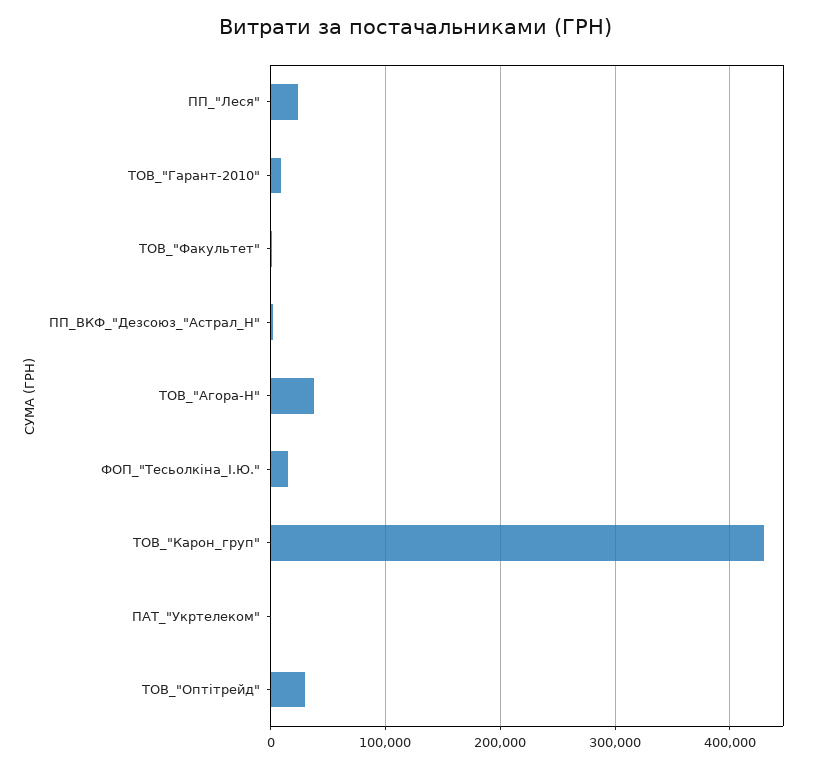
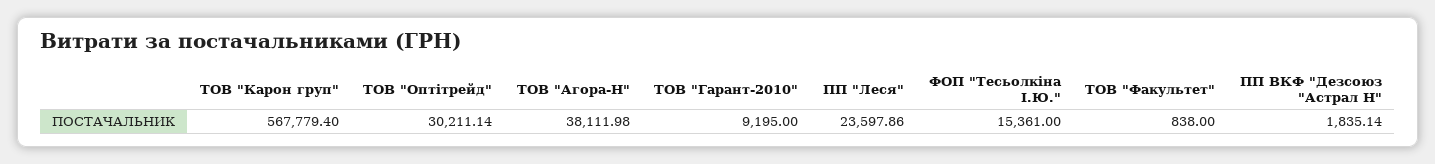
ТОВ_"Карон_груп": 430000 -> 567779.4
ПАТ_"Укртелеком": 0 -> none

